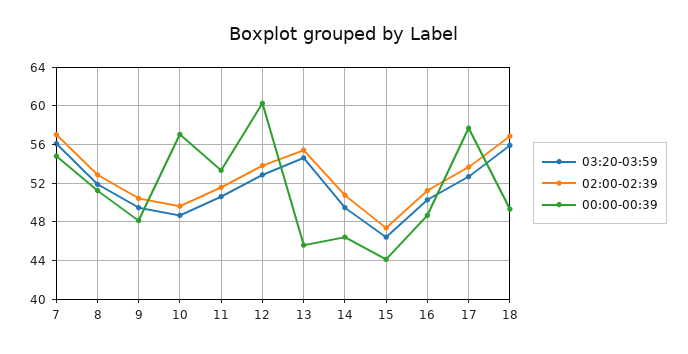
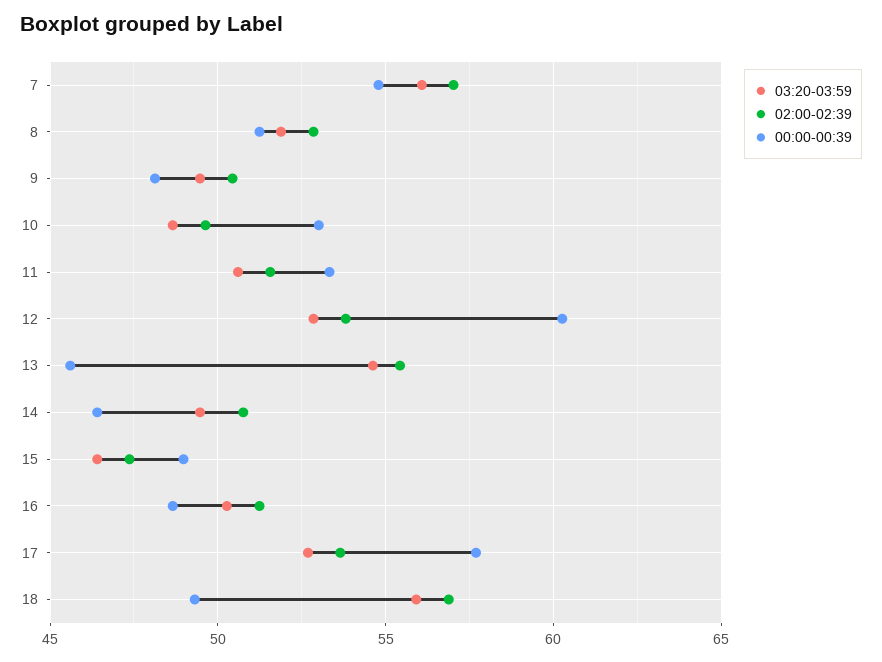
00:00-00:39, 10: 57 -> 53
00:00-00:39, 15: 44 -> 49

